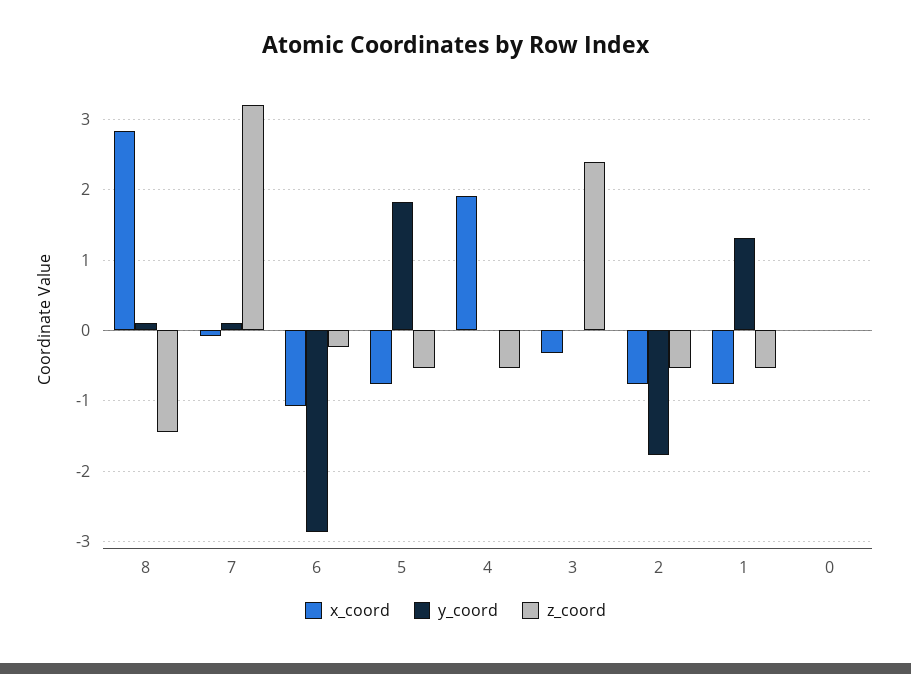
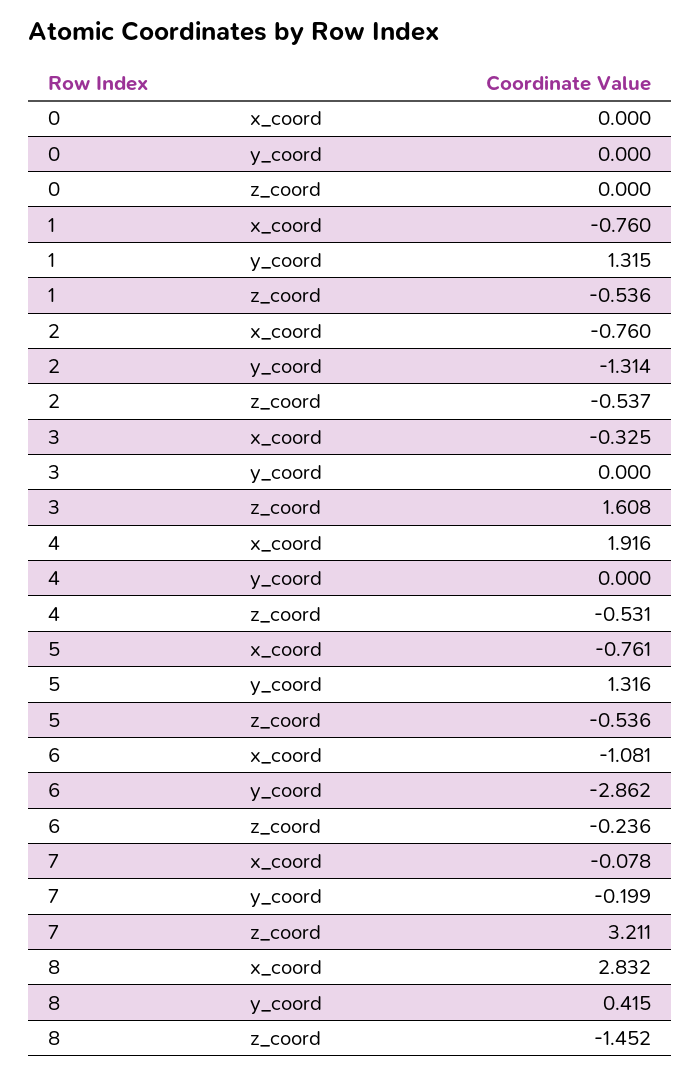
y_coord, 8: 0.1 -> 0.415
y_coord, 7: 0.1 -> -0.199
y_coord, 5: 1.8 -> 1.316
z_coord, 3: 2.4 -> 1.608
y_coord, 2: -1.8 -> -1.314

